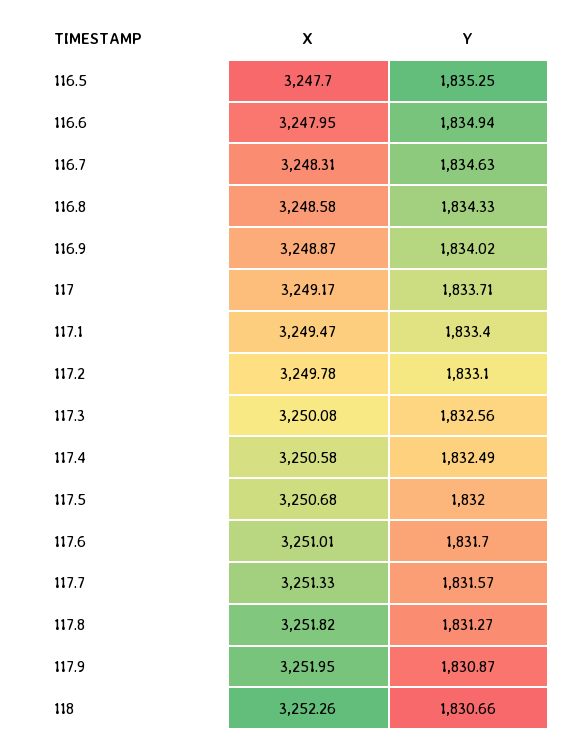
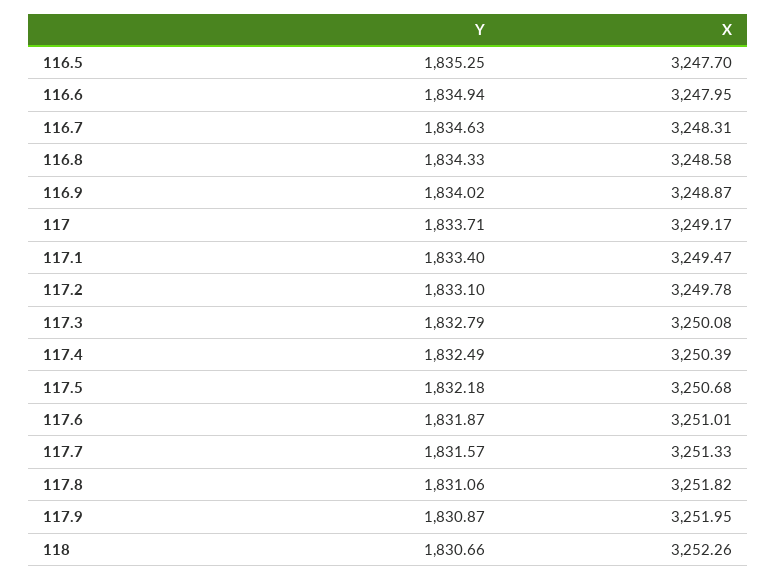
Y, 117.3: 1832.56 -> 1832.79
X, 117.4: 3250.58 -> 3250.39
Y, 117.5: 1832 -> 1832.18
Y, 117.6: 1831.7 -> 1831.87
Y, 117.8: 1831.27 -> 1831.06

